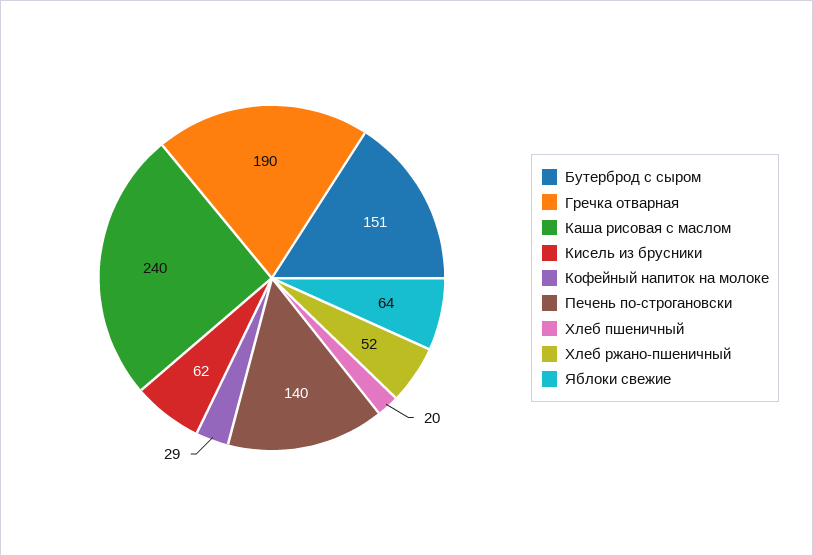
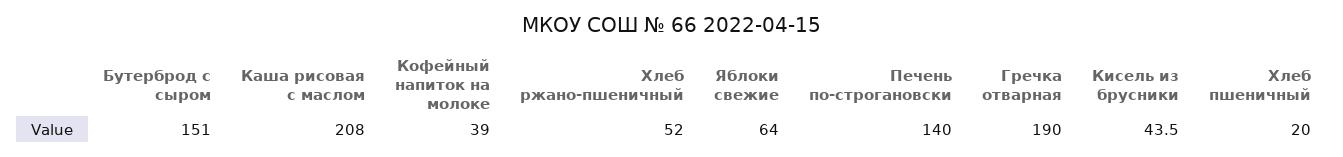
Каша рисовая с маслом: 240 -> 208
Кисель из брусники: 62 -> 43.5
Кофейный напиток на молоке: 29 -> 39

